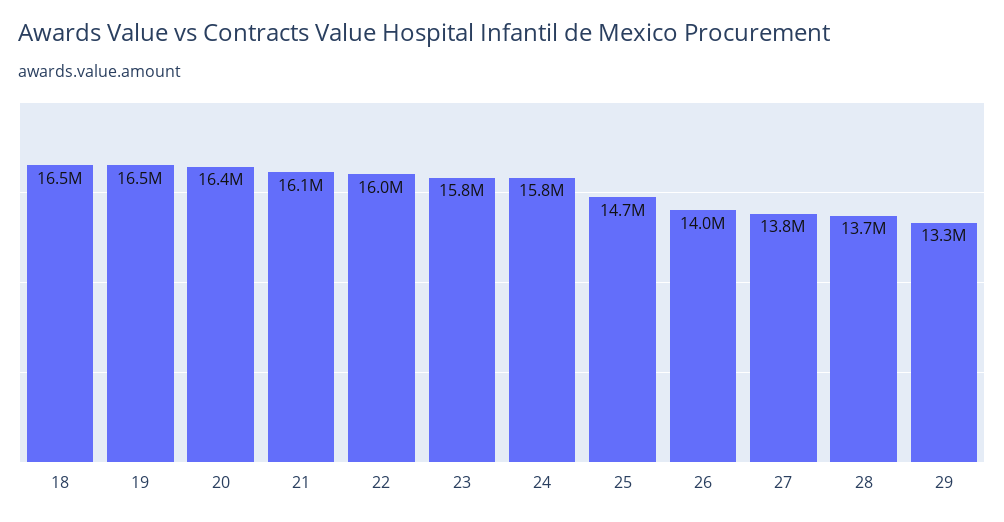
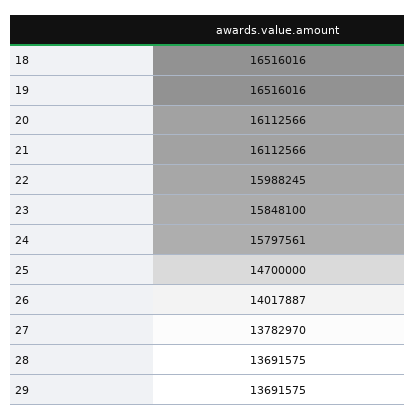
20: 16400000 -> 16112566
29: 13300000 -> 13691575

